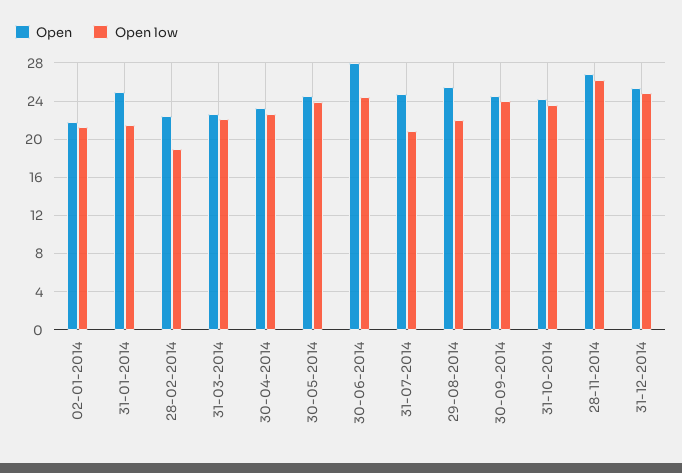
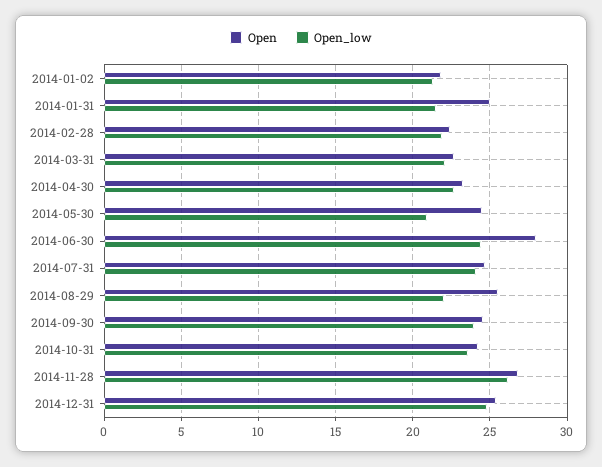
Open low, 28-02-2014: 19 -> 22
Open low, 30-05-2014: 24 -> 21
Open low, 31-07-2014: 21 -> 24

